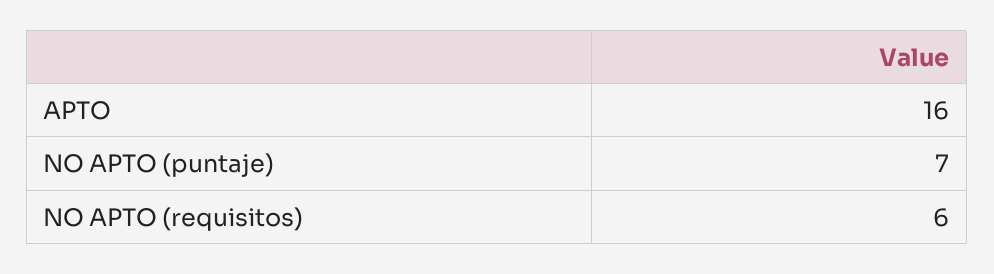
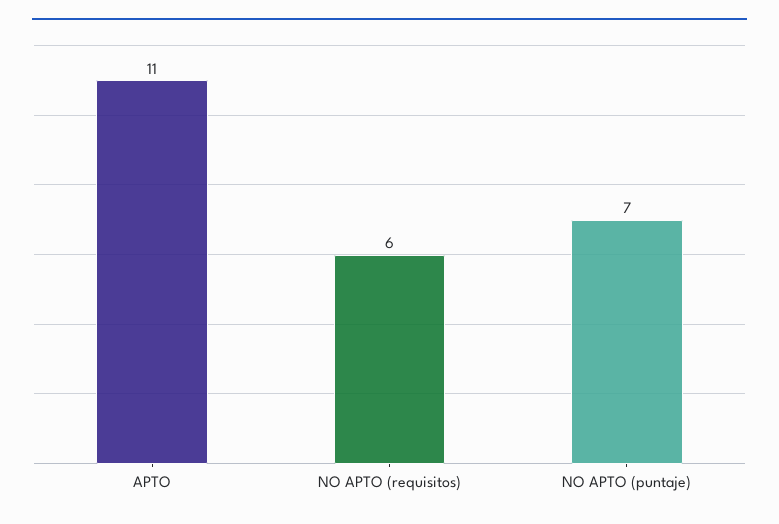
APTO: 16 -> 11

